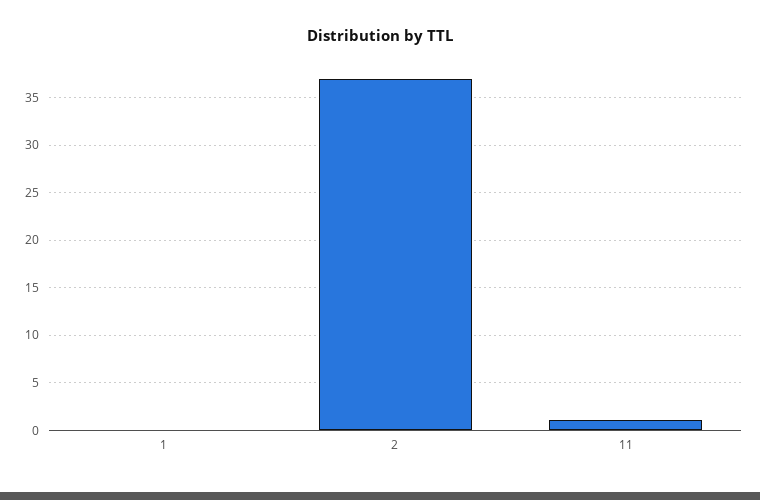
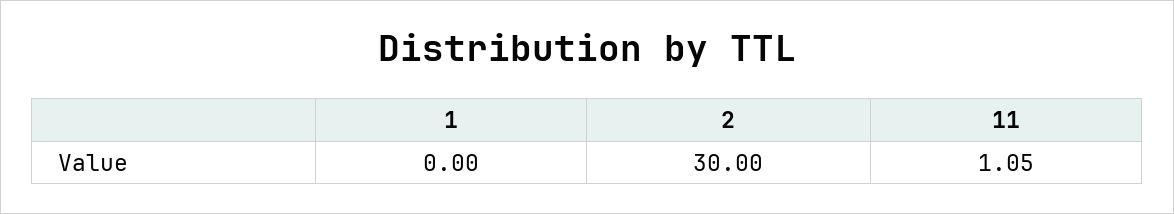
2: 37 -> 30

